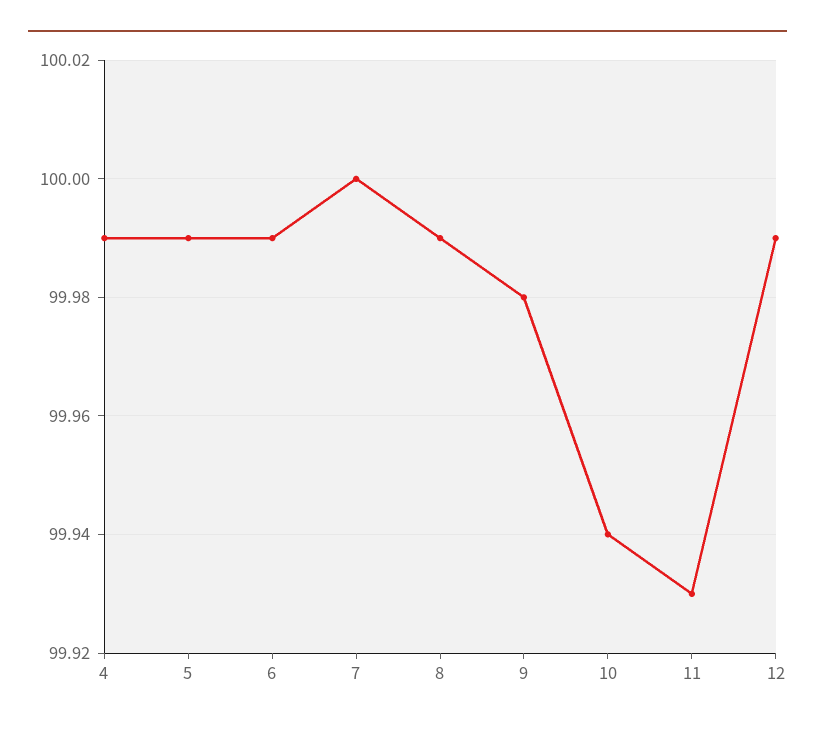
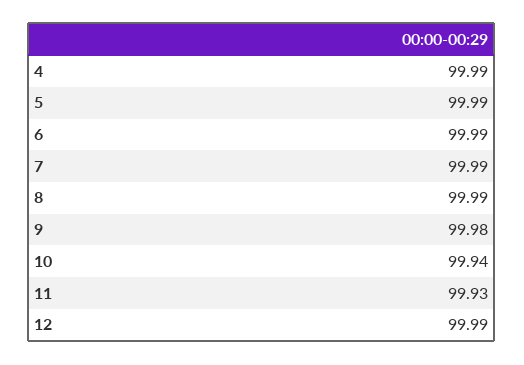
7: 100 -> 99.99

